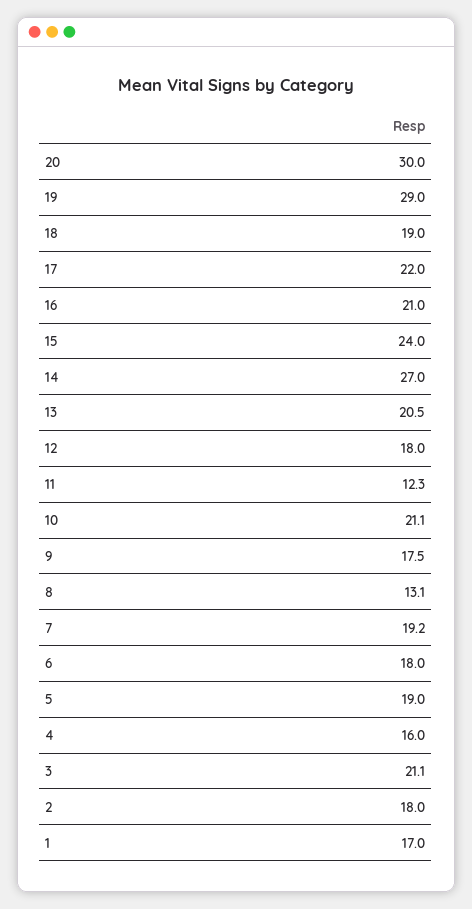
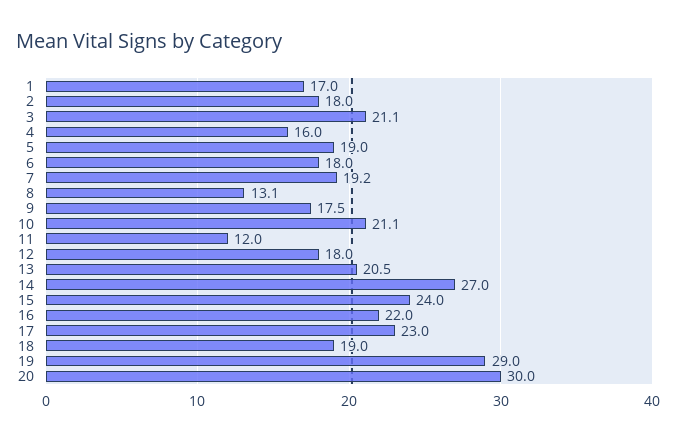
17: 22 -> 23
16: 21 -> 22
11: 12.3 -> 12

